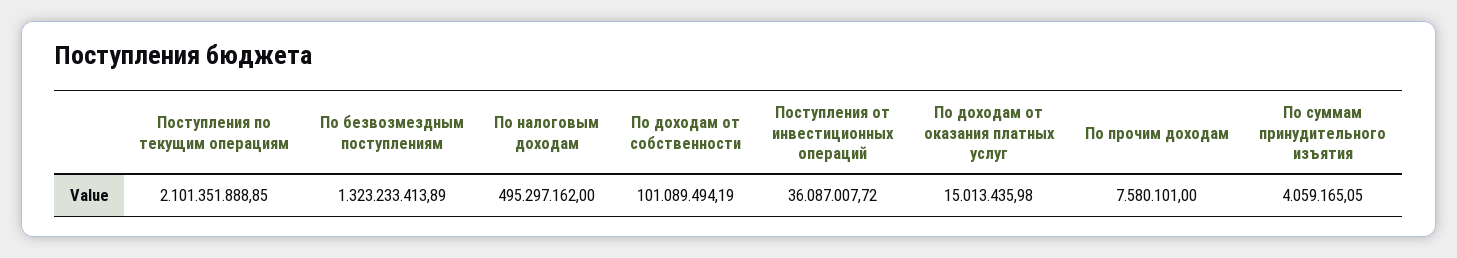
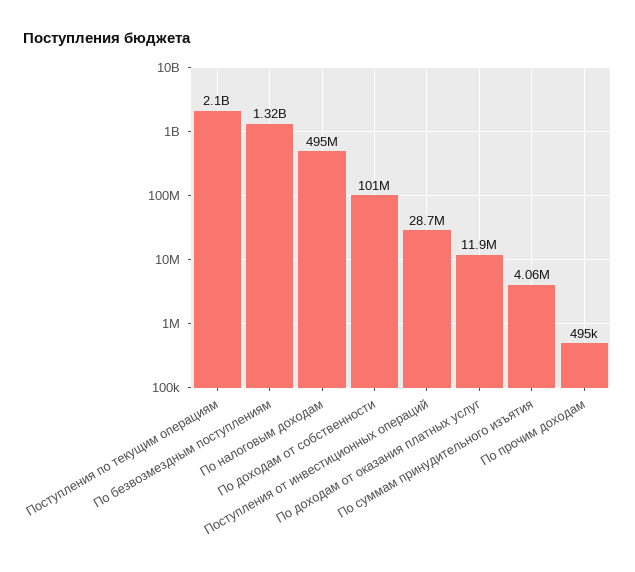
Поступления от инвестиционных операций: 36087007.72 -> 28700000
По доходам от оказания платных услуг: 15013435.98 -> 11900000
По прочим доходам: 7580101 -> 495000

